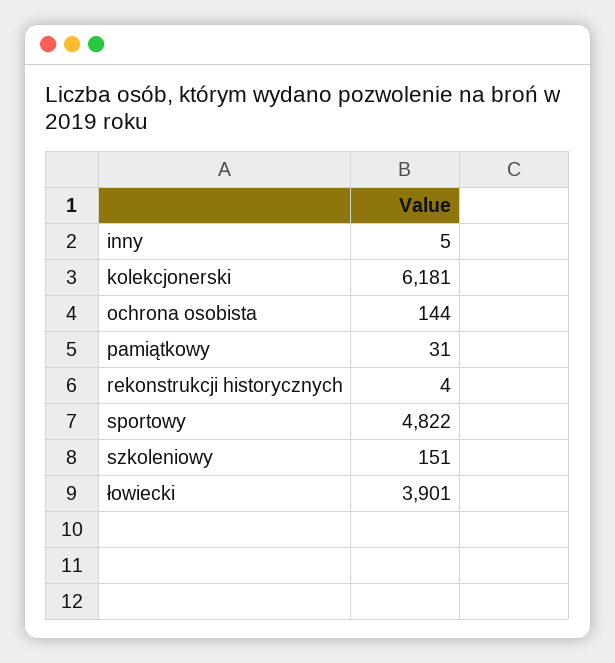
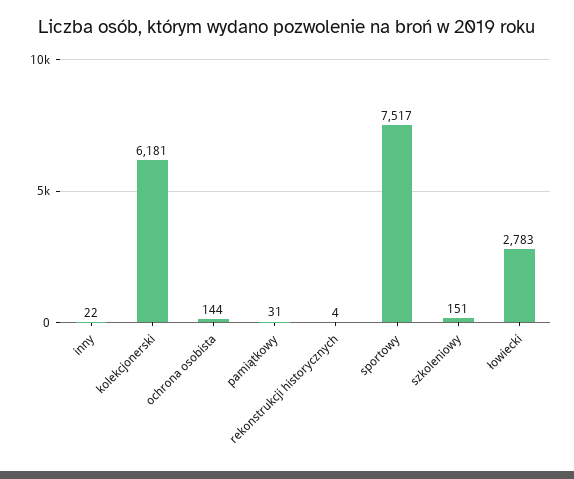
inny: 5 -> 22
sportowy: 4822 -> 7517
łowiecki: 3901 -> 2783

